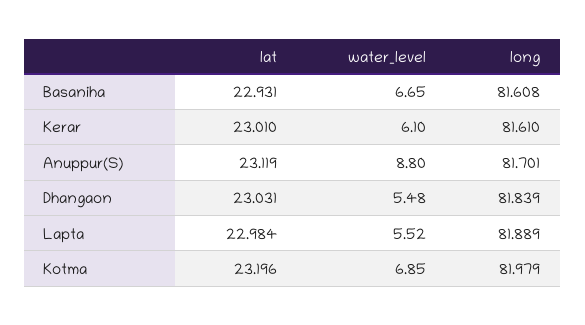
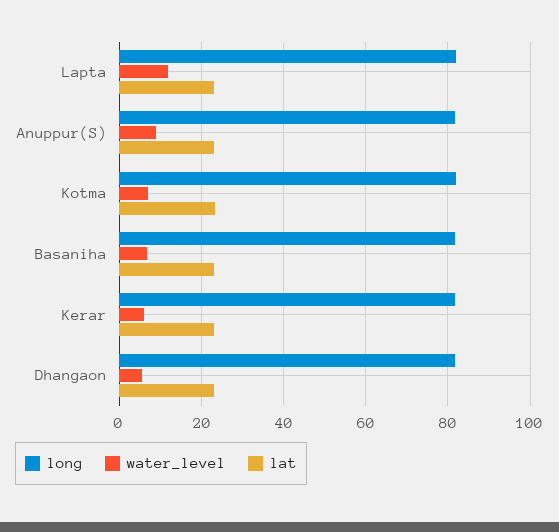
water_level, Lapta: 5.52 -> 12

